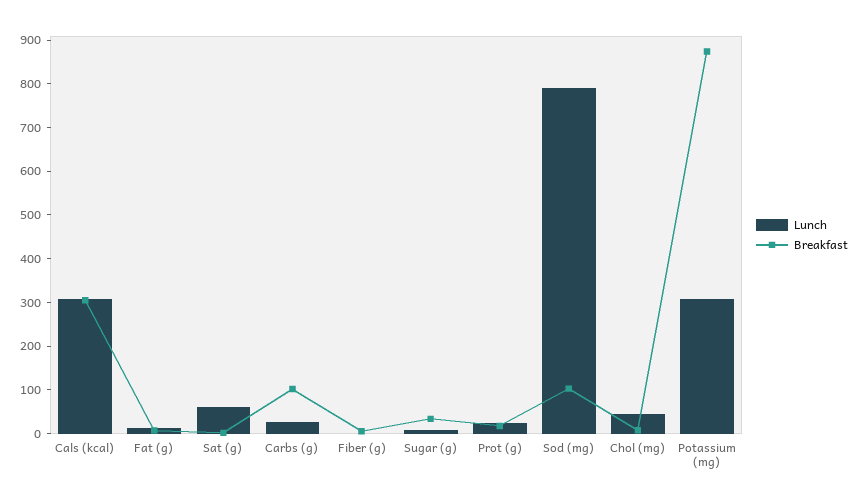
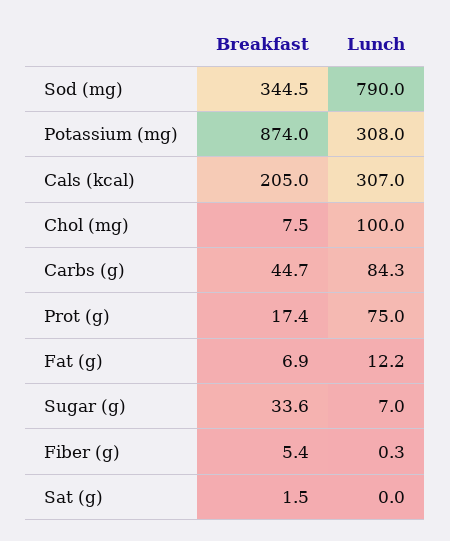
Breakfast, Cals (kcal): 300 -> 205
Lunch, Sat (g): 60 -> 0
Lunch, Carbs (g): 20 -> 84.3
Breakfast, Carbs (g): 100 -> 44.7
Lunch, Prot (g): 20 -> 75
Breakfast, Sod (mg): 100 -> 344.5
Lunch, Chol (mg): 40 -> 100

